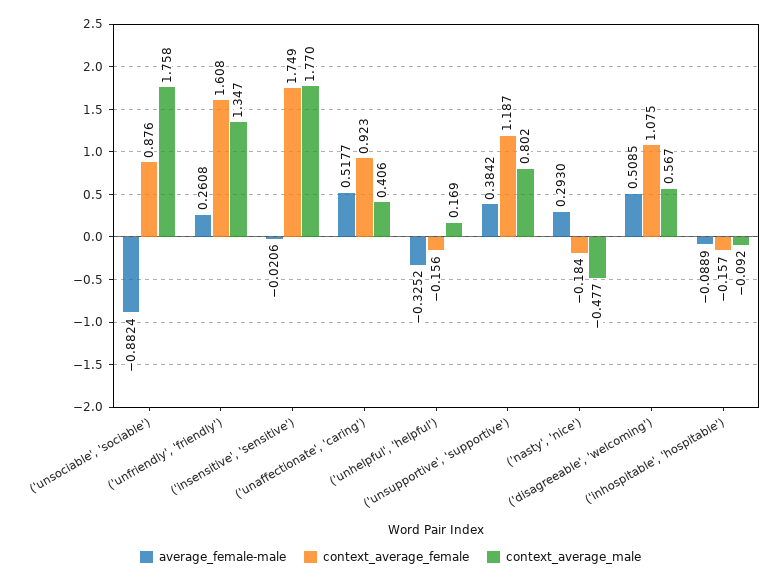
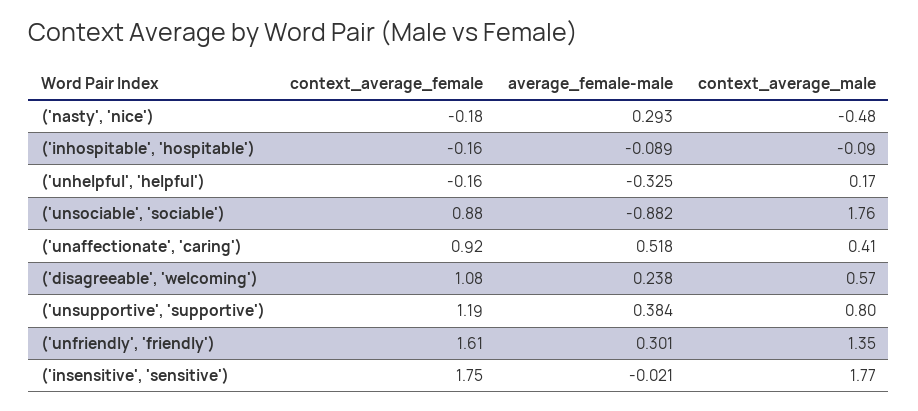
average_female-male, ('unfriendly', 'friendly'): 0.2608 -> 0.301
average_female-male, ('disagreeable', 'welcoming'): 0.5085 -> 0.238

